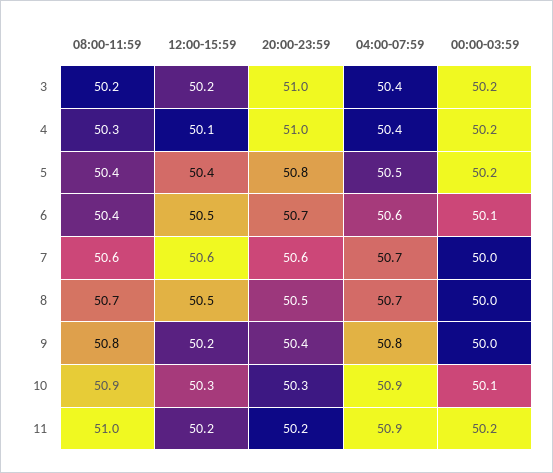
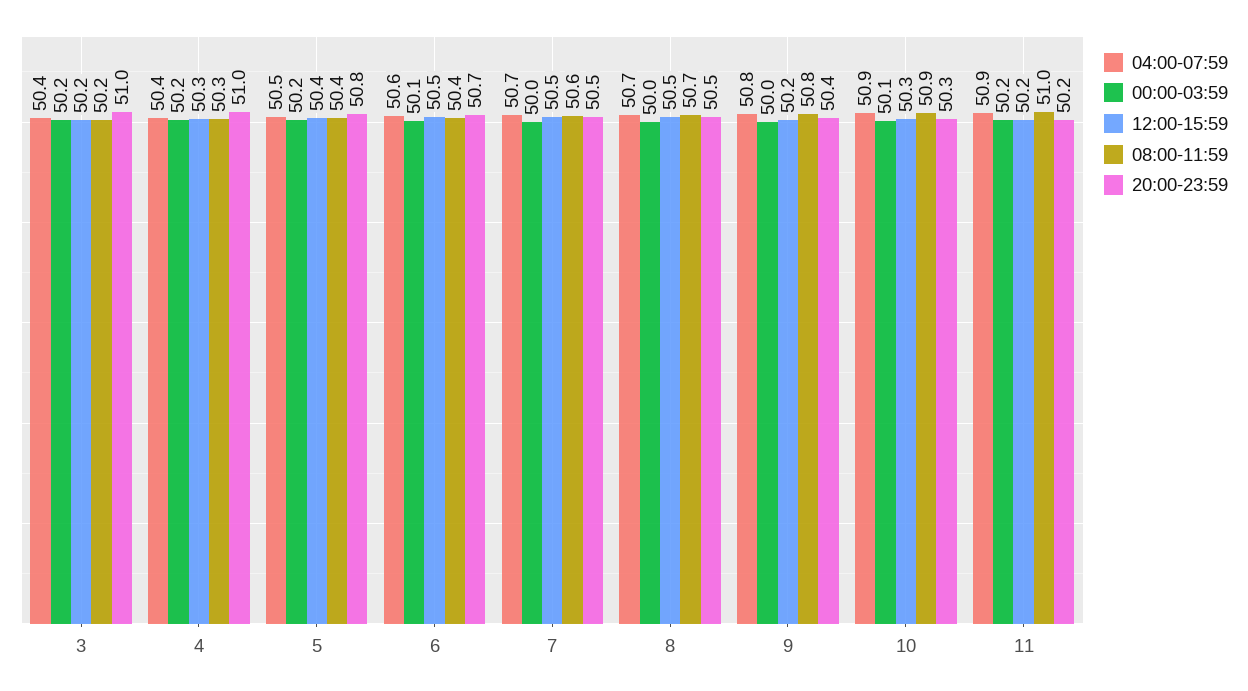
12:00-15:59, 4: 50.1 -> 50.3
12:00-15:59, 7: 50.6 -> 50.5
20:00-23:59, 7: 50.6 -> 50.5

